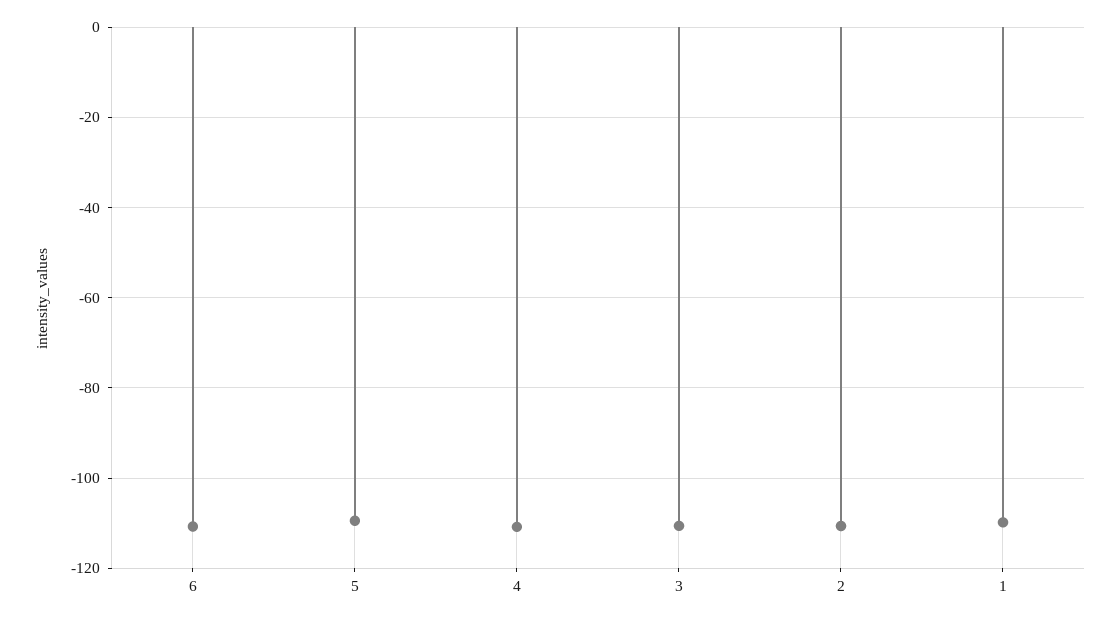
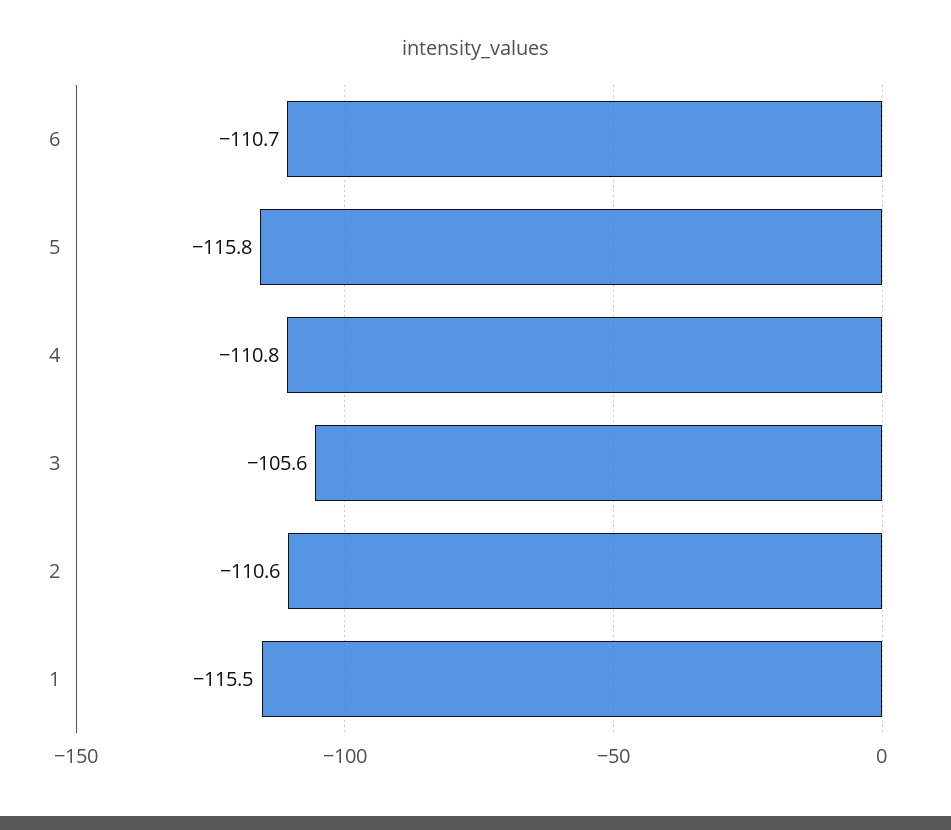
5: -110 -> -115.8
3: -110 -> -105.6
1: -110 -> -115.5

